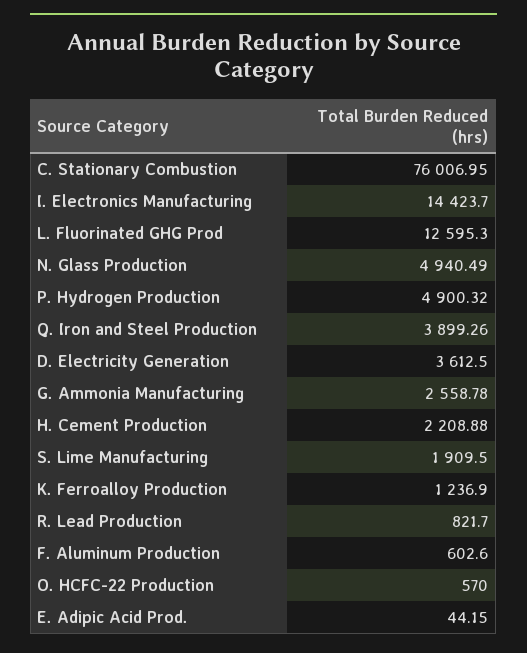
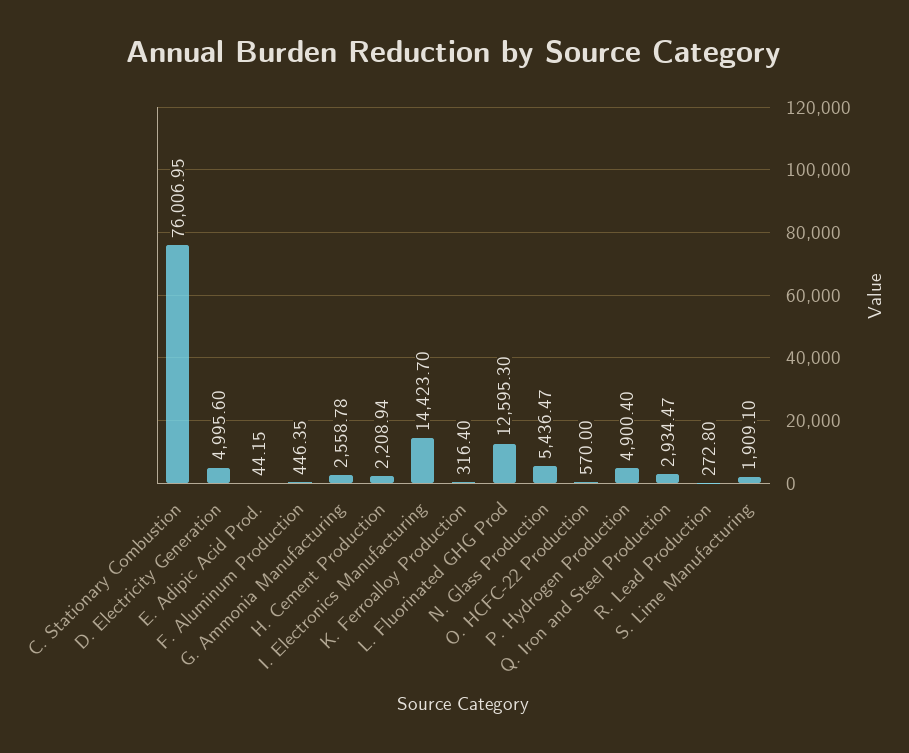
N. Glass Production: 4940.49 -> 5436.47
P. Hydrogen Production: 4900.32 -> 4900.4
Q. Iron and Steel Production: 3899.26 -> 2934.47
D. Electricity Generation: 3612.5 -> 4995.6
H. Cement Production: 2208.88 -> 2208.94
S. Lime Manufacturing: 1909.5 -> 1909.1
K. Ferroalloy Production: 1236.9 -> 316.4
R. Lead Production: 821.7 -> 272.8
F. Aluminum Production: 602.6 -> 446.35

